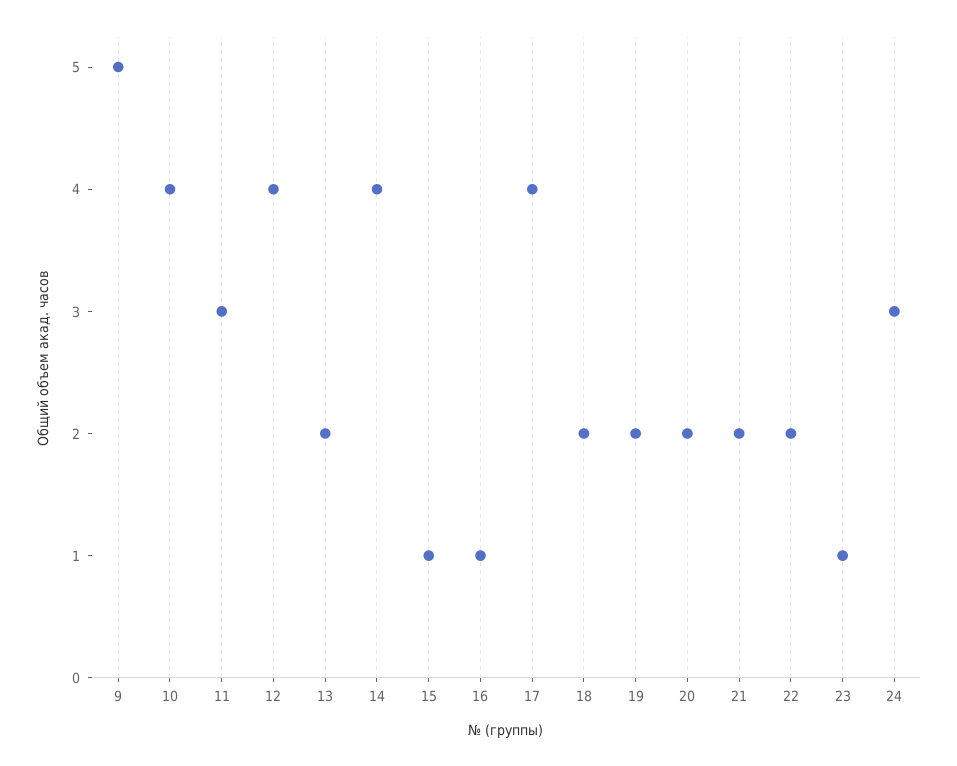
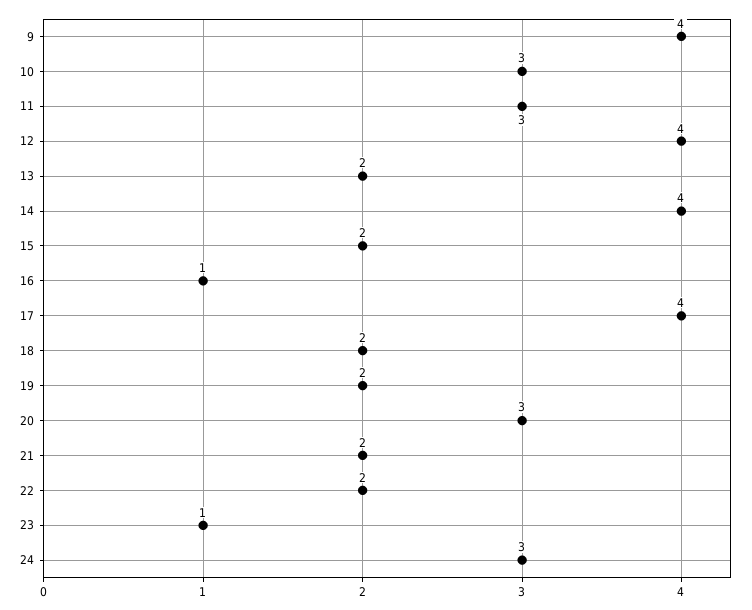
9: 5 -> 4
10: 4 -> 3
15: 1 -> 2
20: 2 -> 3

